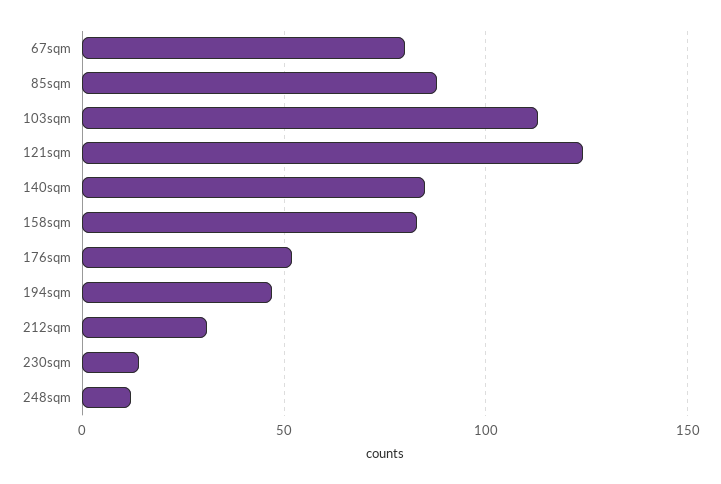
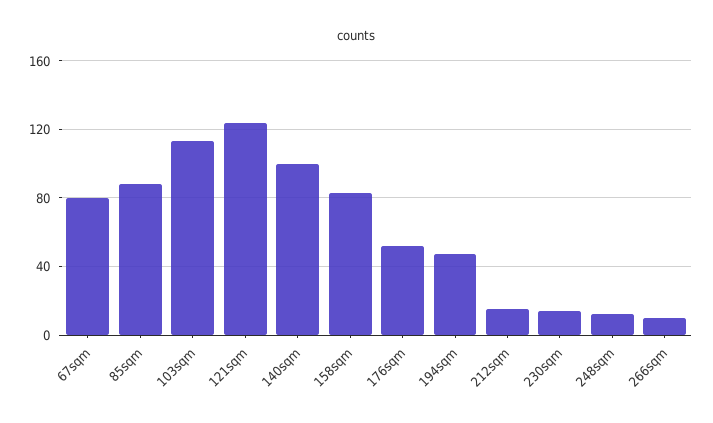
140sqm: 85 -> 100
212sqm: 30 -> 15
266sqm: none -> 10

